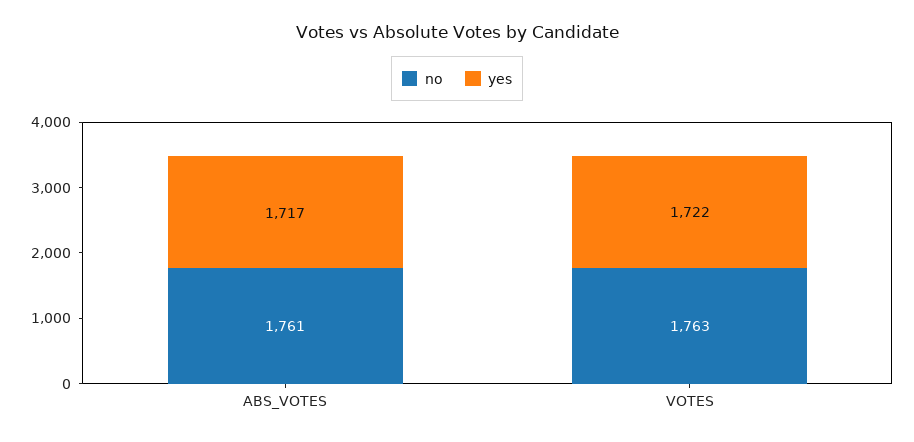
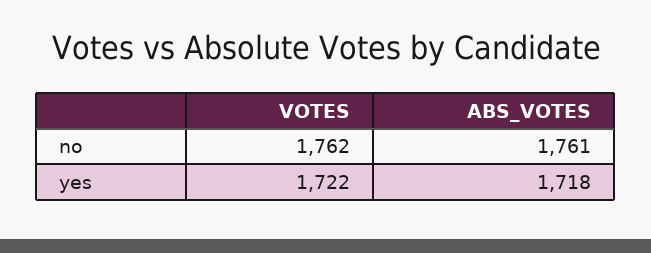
yes, ABS_VOTES: 1717 -> 1718
no, VOTES: 1763 -> 1762

